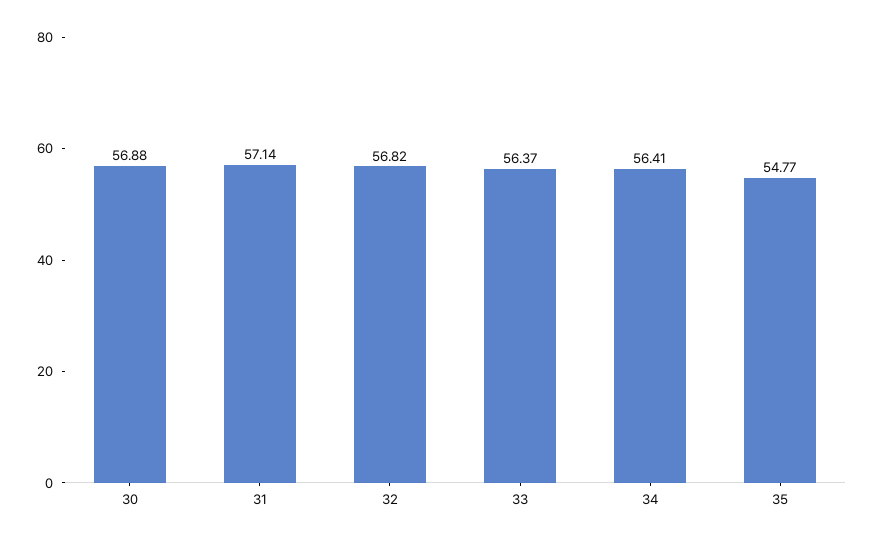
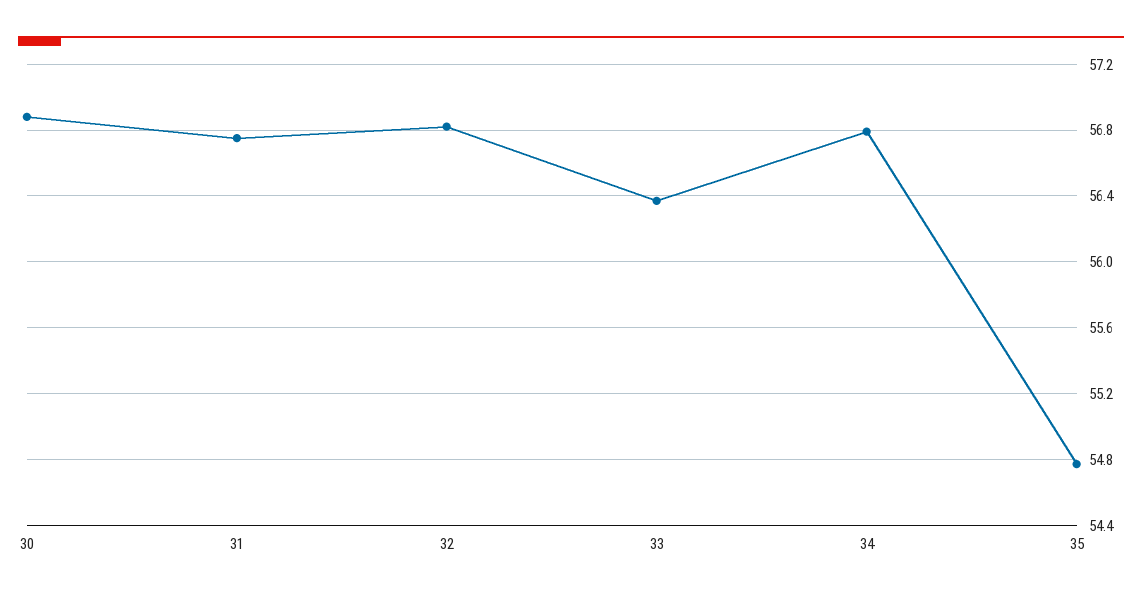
31: 57.14 -> 56.75
34: 56.41 -> 56.8

